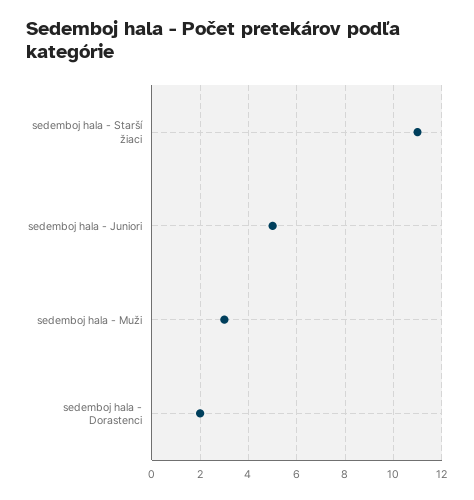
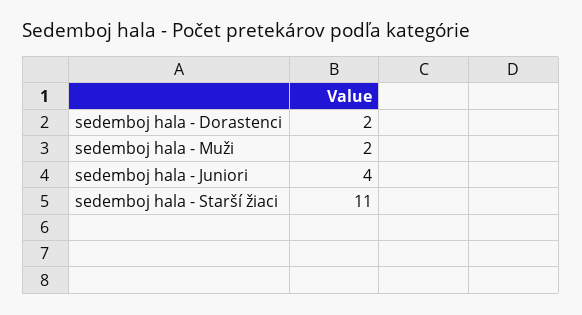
sedemboj hala - Juniori: 5 -> 4
sedemboj hala - Muži: 3 -> 2

